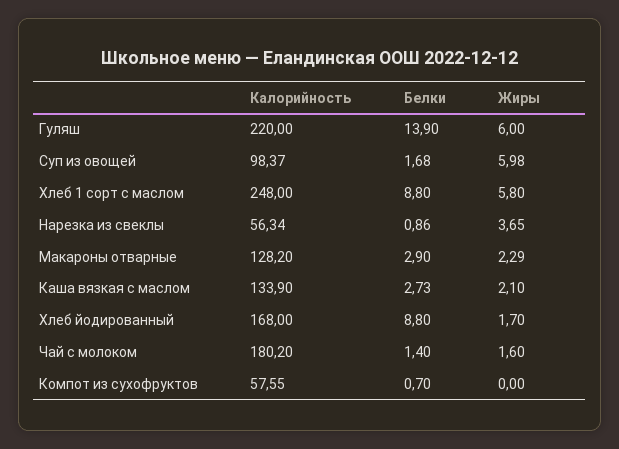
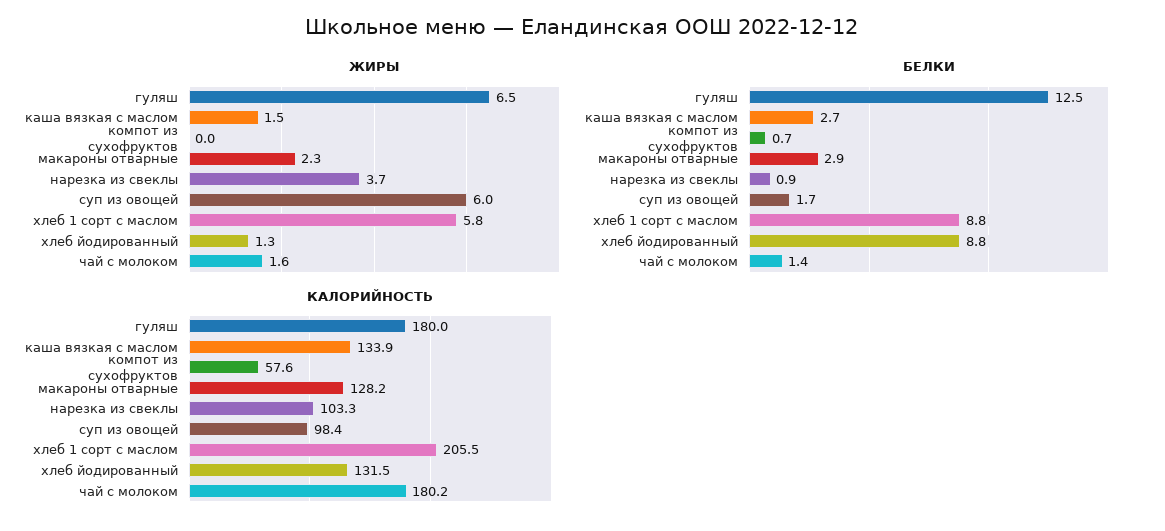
Калорийность, Гуляш: 220 -> 180
Белки, Гуляш: 13.9 -> 12.5
Жиры, Гуляш: 6 -> 6.5
Калорийность, Хлеб 1 сорт с маслом: 248 -> 205.5
Калорийность, Нарезка из свеклы: 56.34 -> 103.3
Жиры, Каша вязкая с маслом: 2.1 -> 1.5
Калорийность, Хлеб йодированный: 168 -> 131.5
Жиры, Хлеб йодированный: 1.7 -> 1.3

